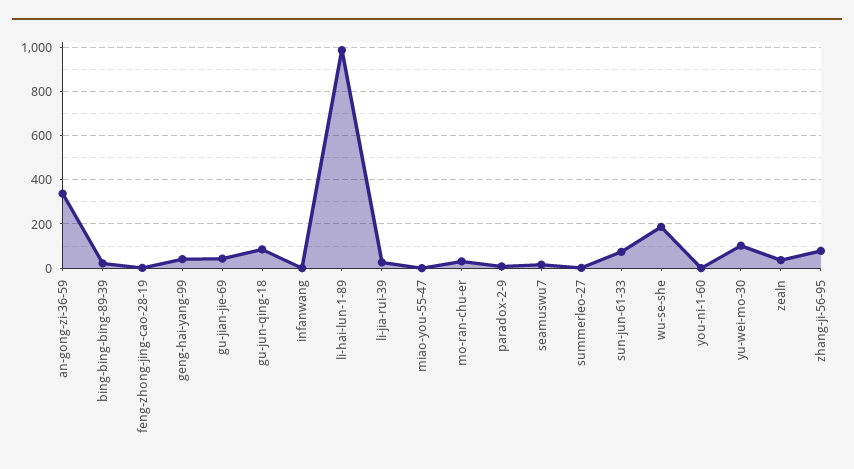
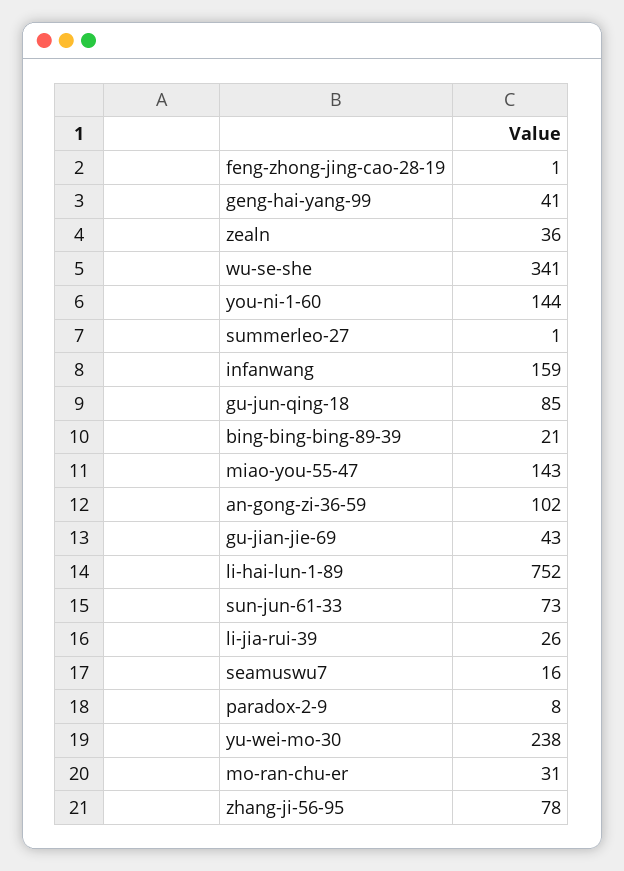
an-gong-zi-36-59: 350 -> 102
infanwang: 0 -> 159
li-hai-lun-1-89: 1000 -> 752
miao-you-55-47: 0 -> 143
wu-se-she: 200 -> 341
you-ni-1-60: 0 -> 144
yu-wei-mo-30: 100 -> 238

